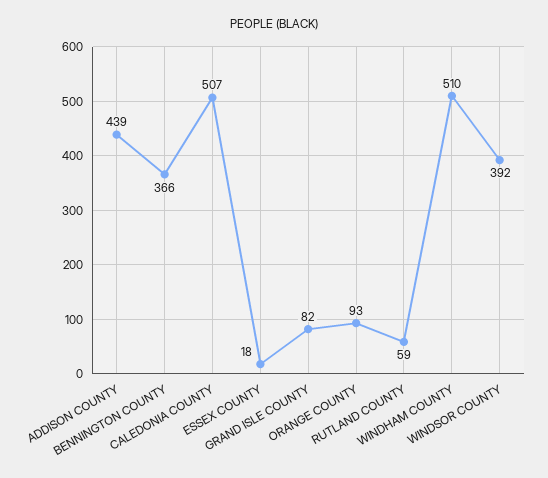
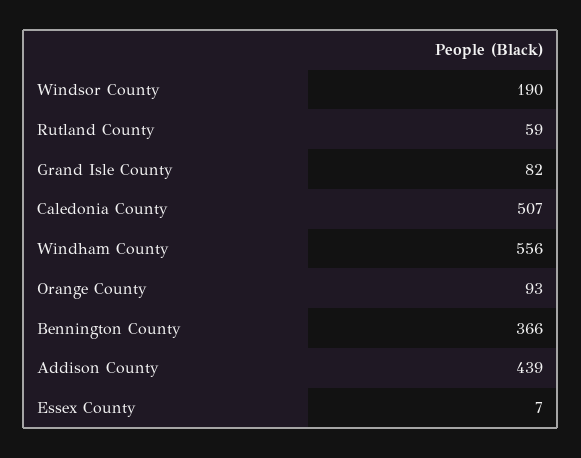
ESSEX COUNTY: 18 -> 7
WINDHAM COUNTY: 510 -> 556
WINDSOR COUNTY: 392 -> 190

